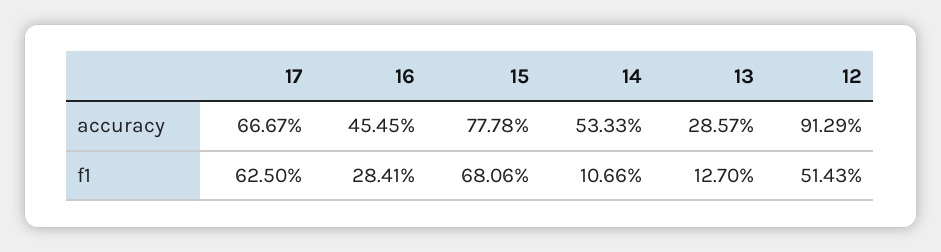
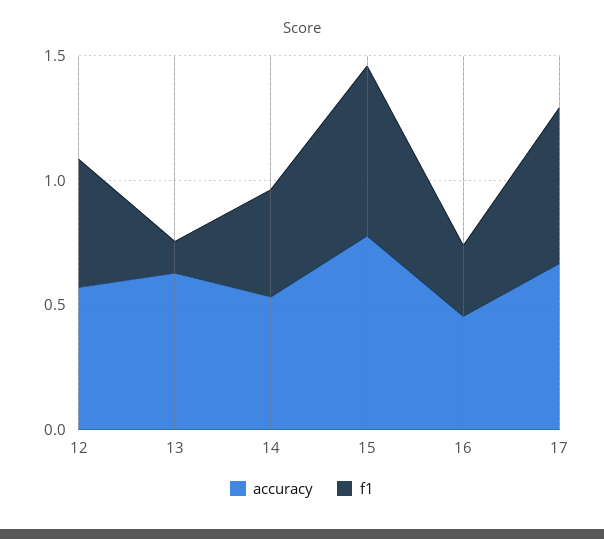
accuracy, 13: 0.2857 -> 0.6
accuracy, 12: 0.9129 -> 0.6
f1, 14: 0.1066 -> 0.4

